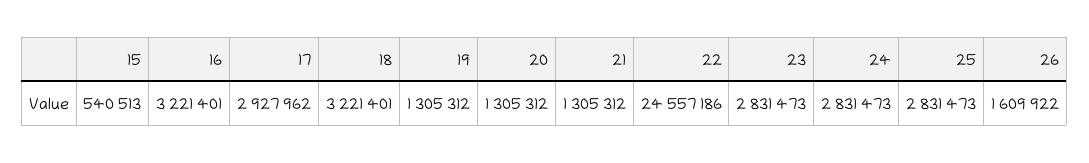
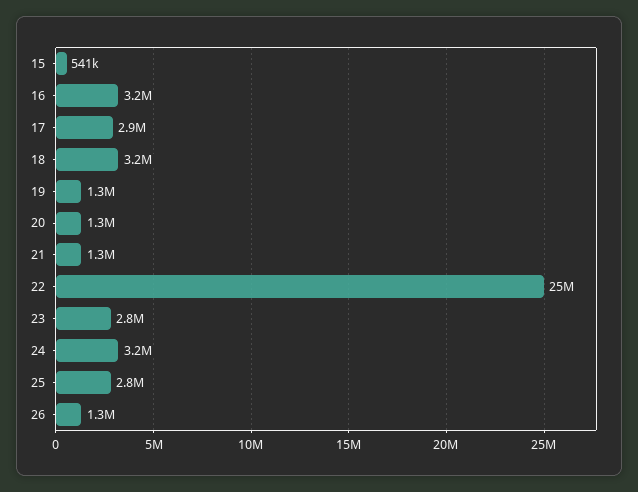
24: 2831473 -> 3200000
26: 1609922 -> 1300000

